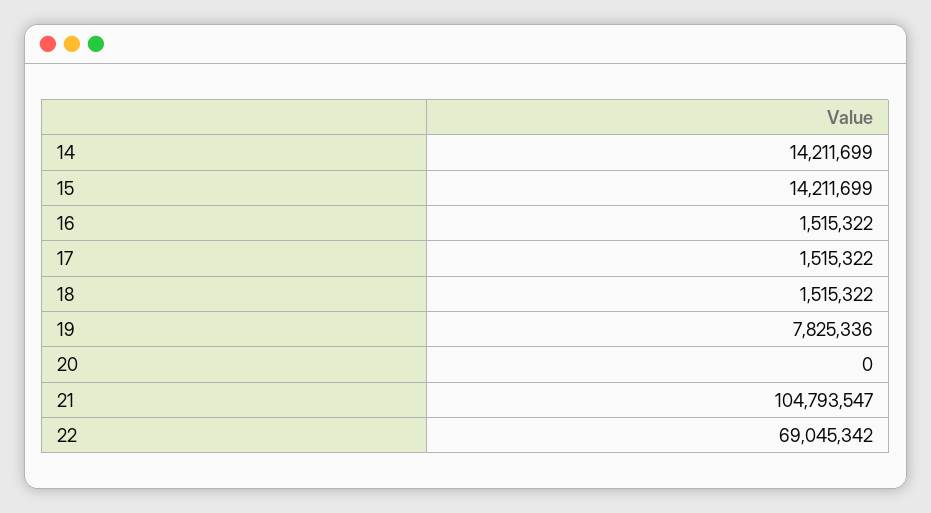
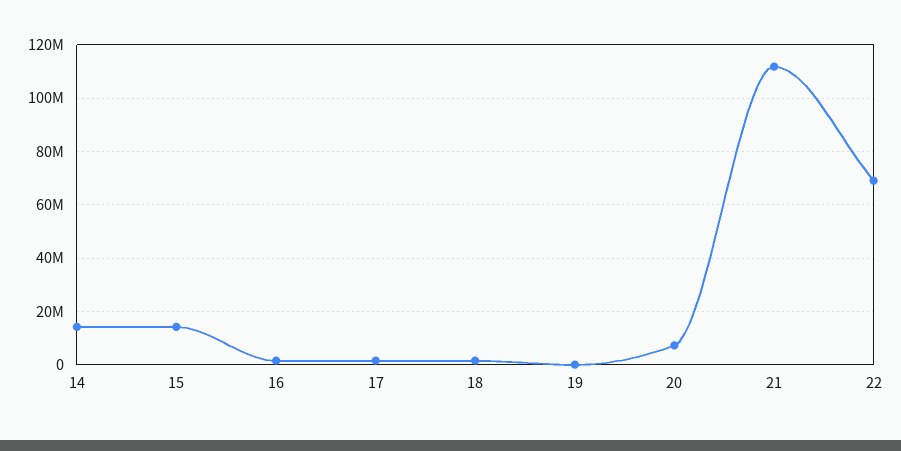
19: 7825336 -> 0
20: 0 -> 7500000
21: 104793547 -> 112500000

